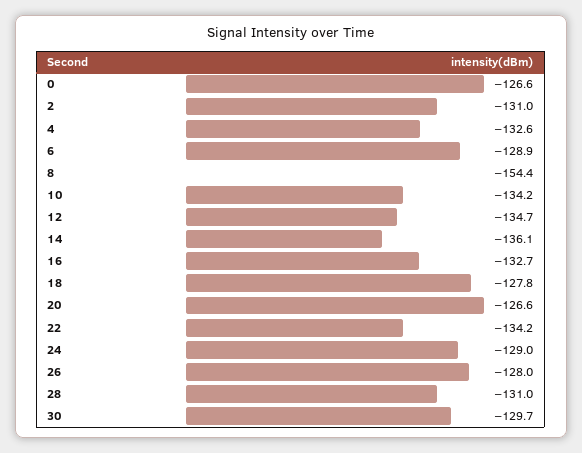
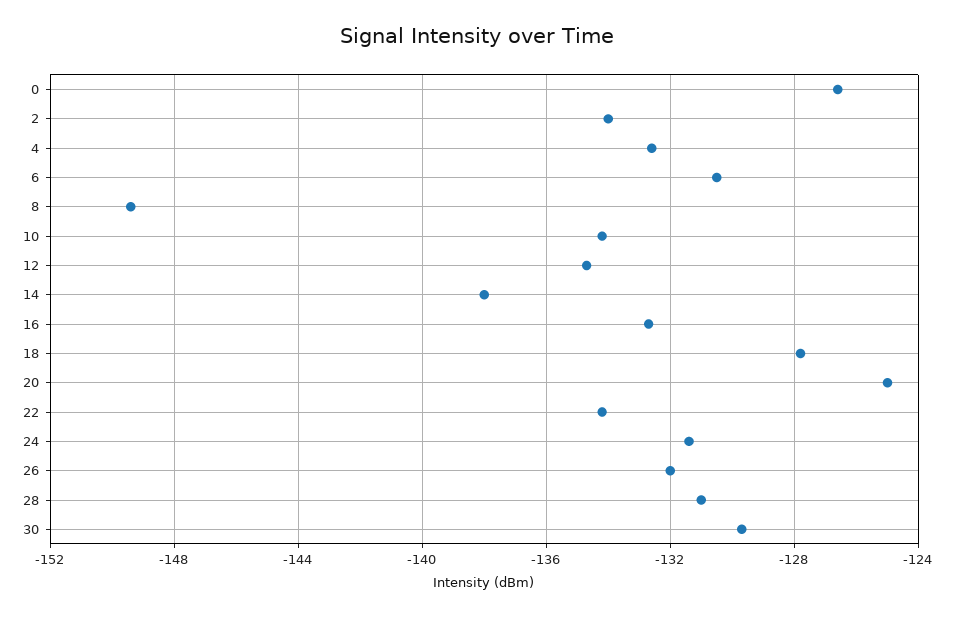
2: -131 -> -134
6: -128.9 -> -130.5
8: -154.4 -> -149.5
14: -136.1 -> -138
20: -126.6 -> -125
24: -129 -> -131.5
26: -128 -> -132

